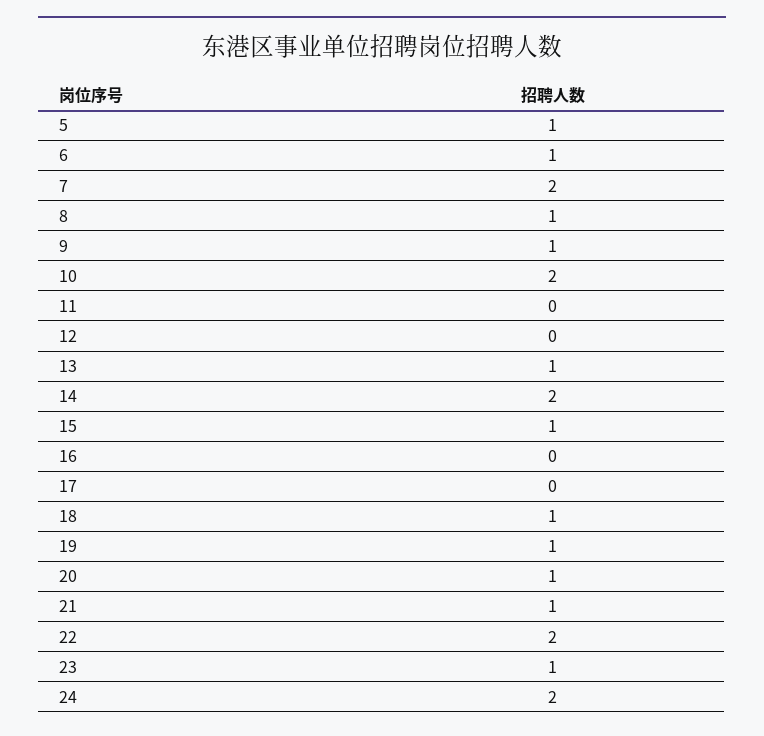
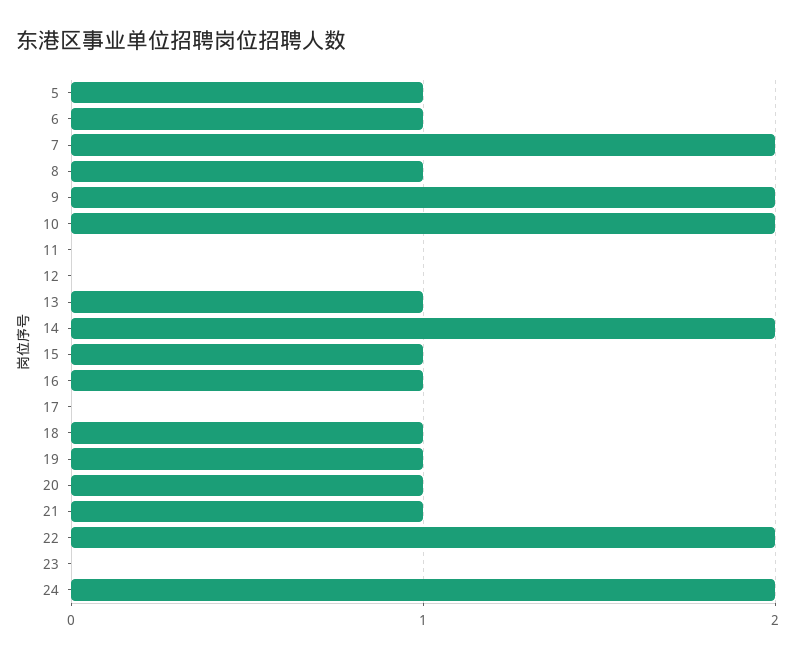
9: 1 -> 2
16: 0 -> 1
23: 1 -> 0

